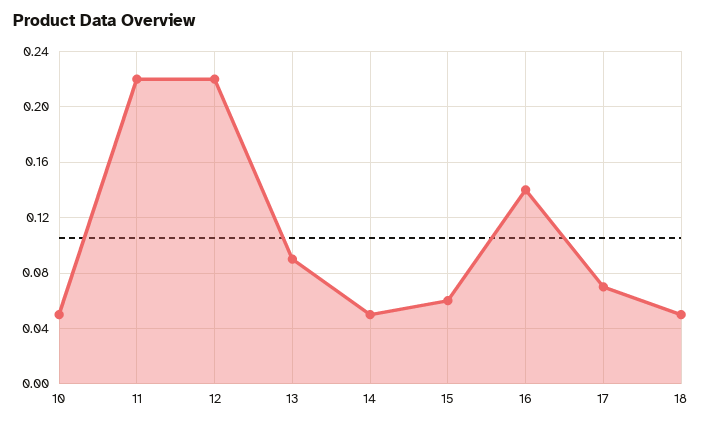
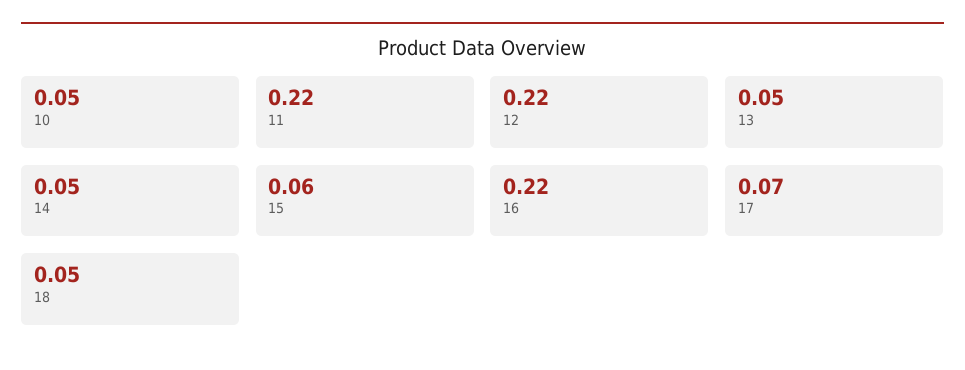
13: 0.09 -> 0.05
16: 0.14 -> 0.22

